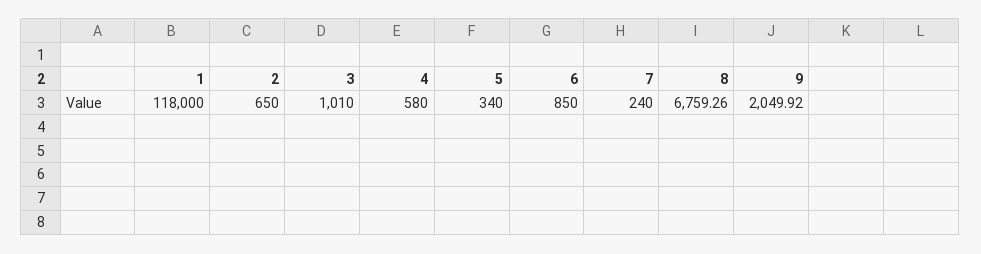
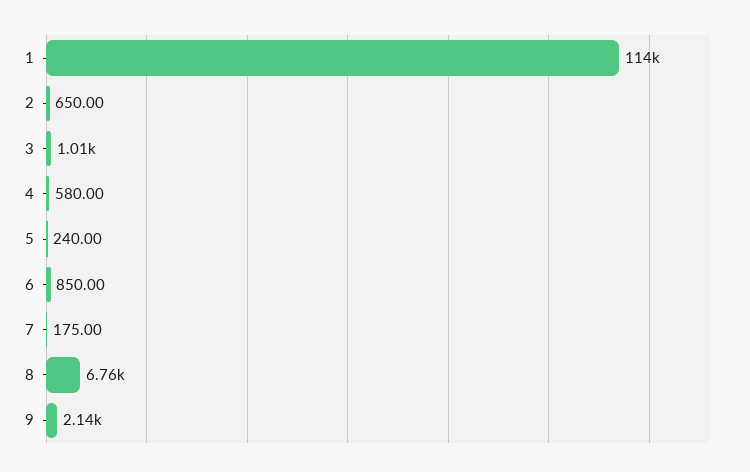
1: 118000 -> 114000
5: 340 -> 240
7: 240 -> 175
9: 2049.92 -> 2140

